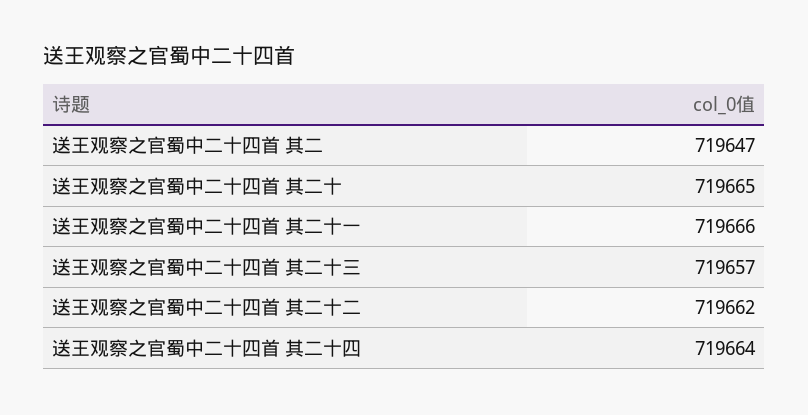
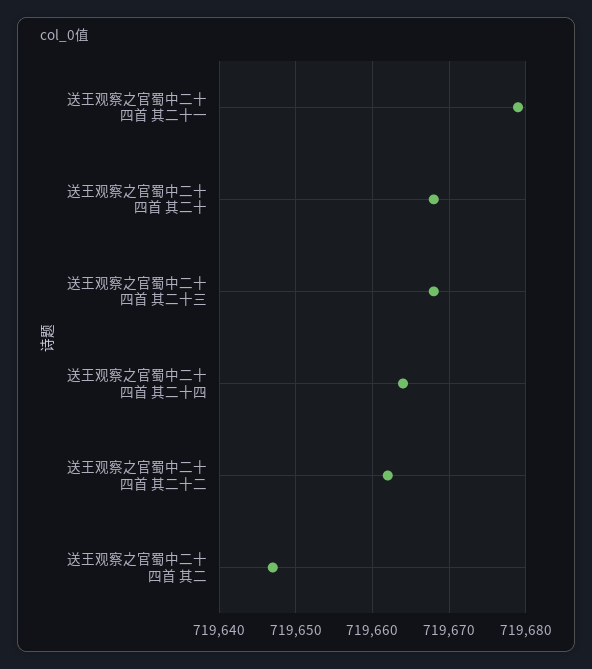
送王观察之官蜀中二十四首 其二十: 719665 -> 719668
送王观察之官蜀中二十四首 其二十一: 719666 -> 719679
送王观察之官蜀中二十四首 其二十三: 719657 -> 719668

